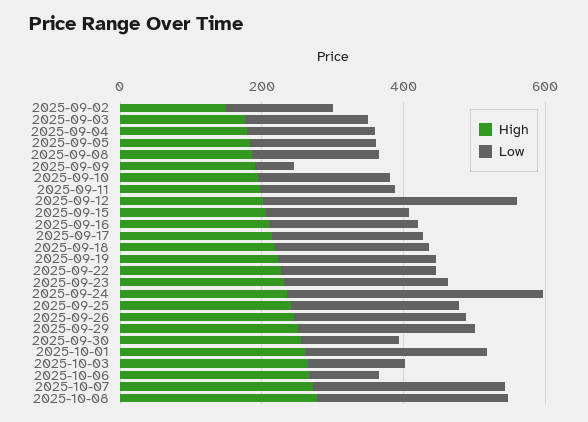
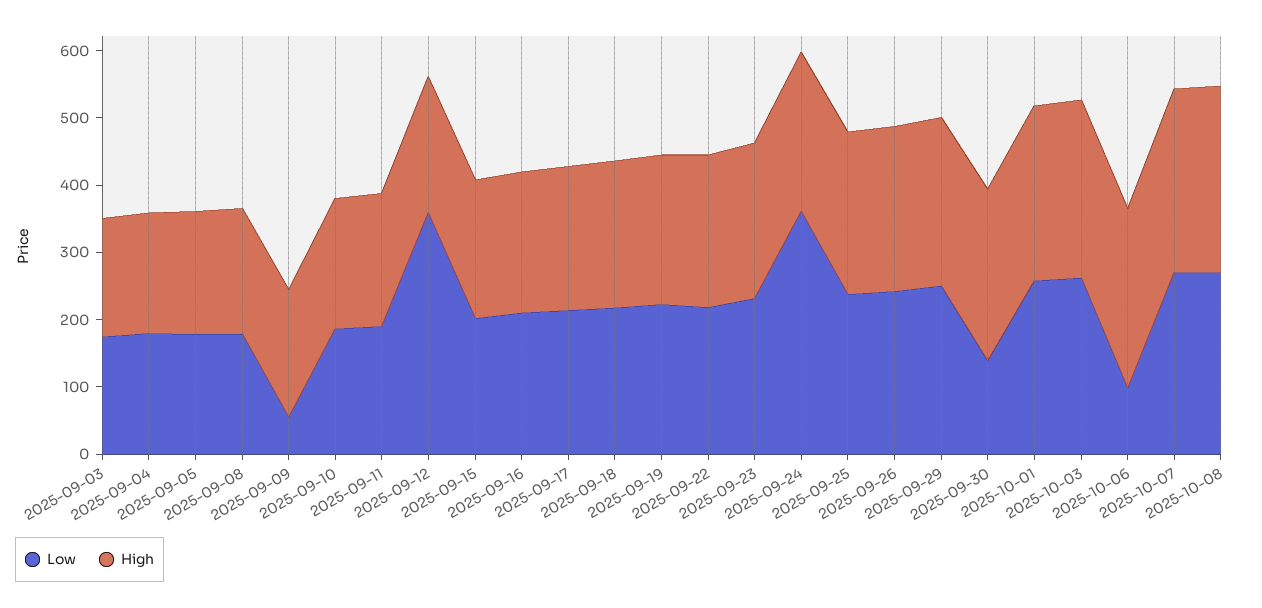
High, 2025-09-02: 150 -> none
Low, 2025-09-02: 150 -> none
Low, 2025-10-03: 150 -> 260

